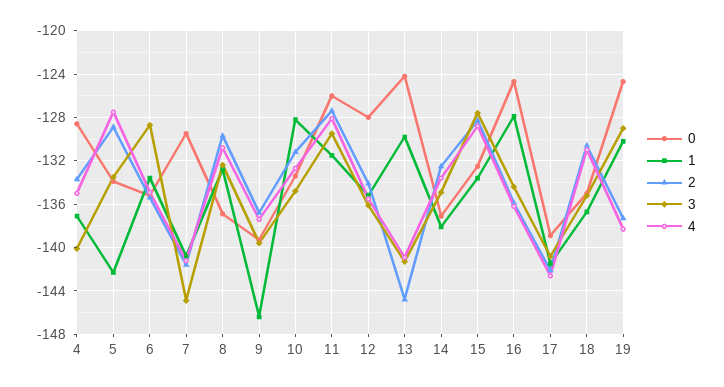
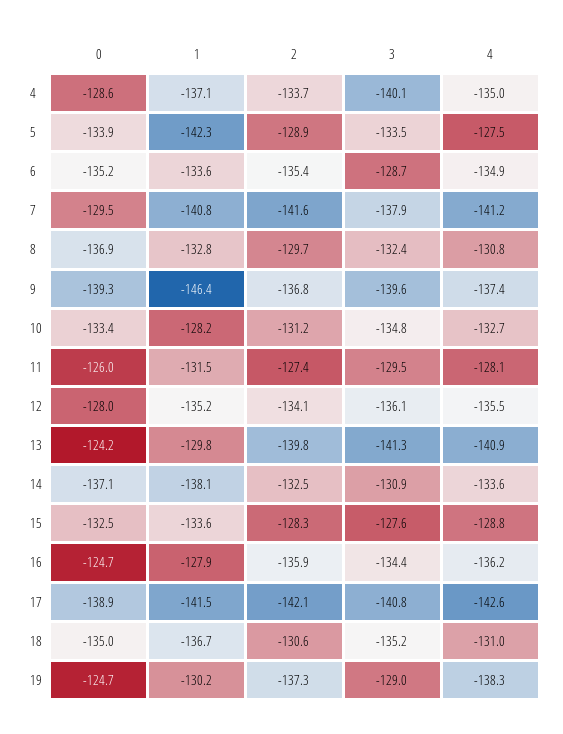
3, 7: -145 -> -137.9
2, 13: -145 -> -139.8
3, 14: -135 -> -130.9

